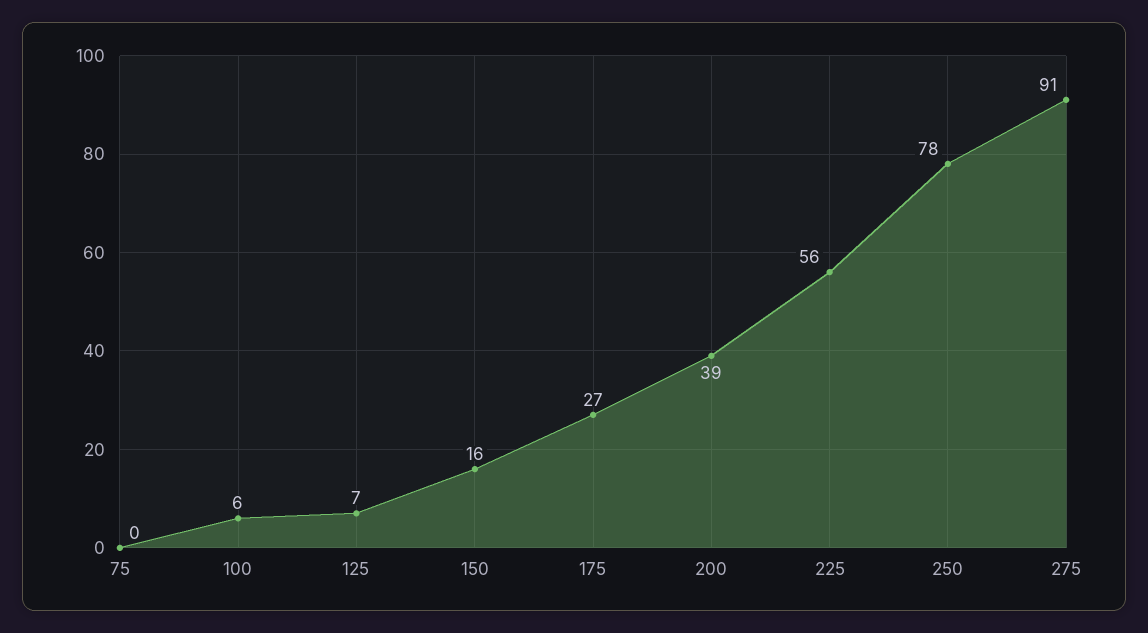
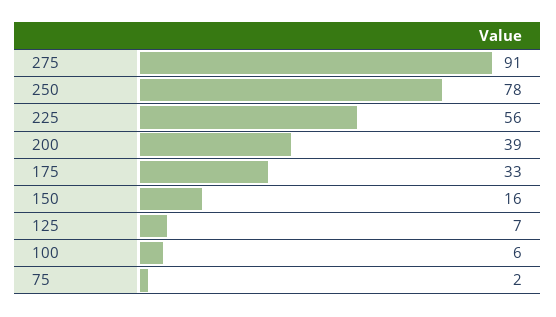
75: 0 -> 2
175: 27 -> 33

